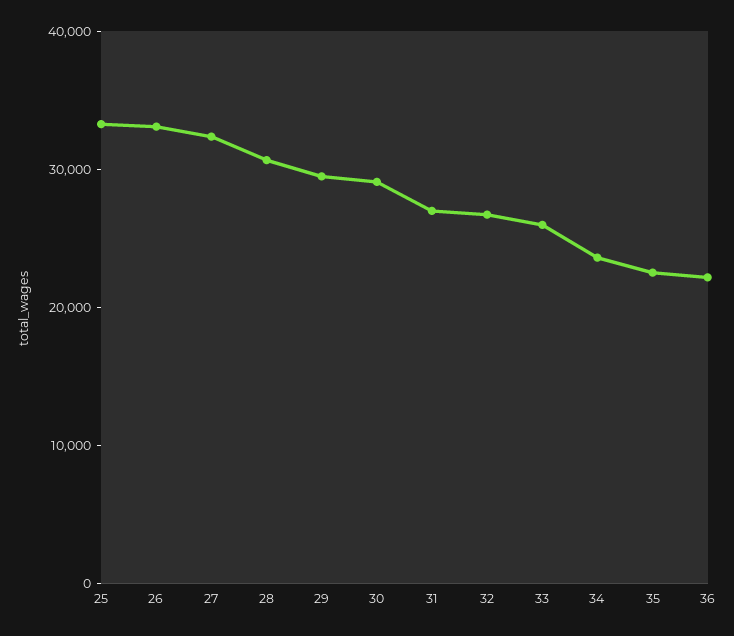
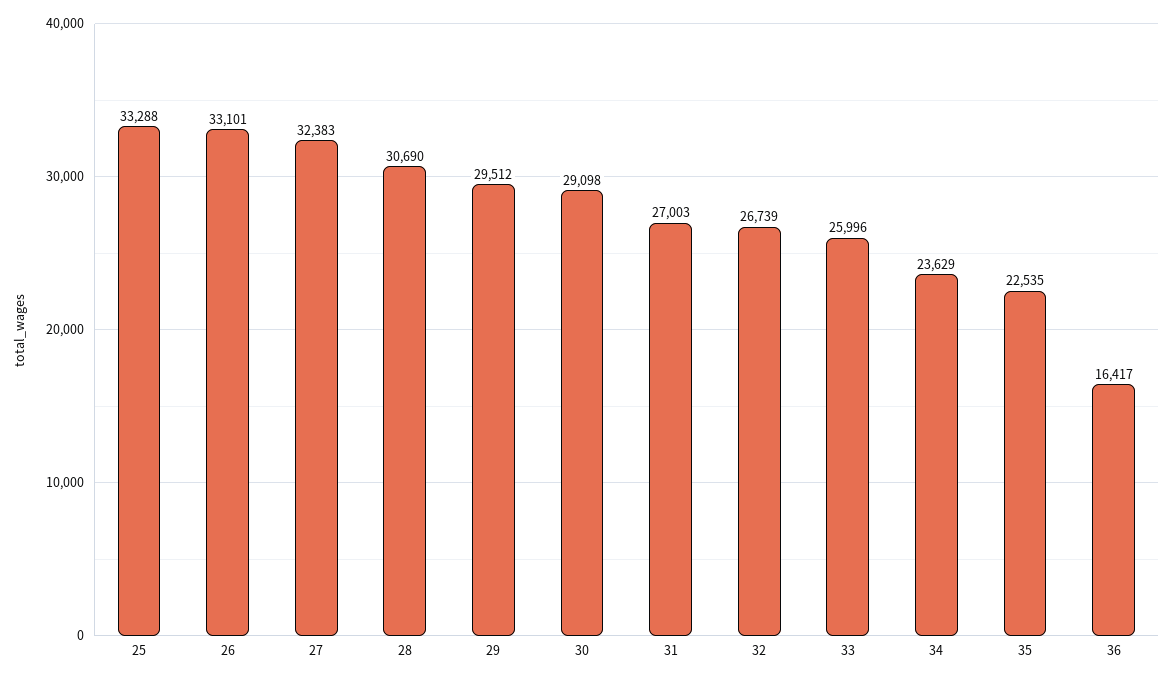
36: 22000 -> 16417

